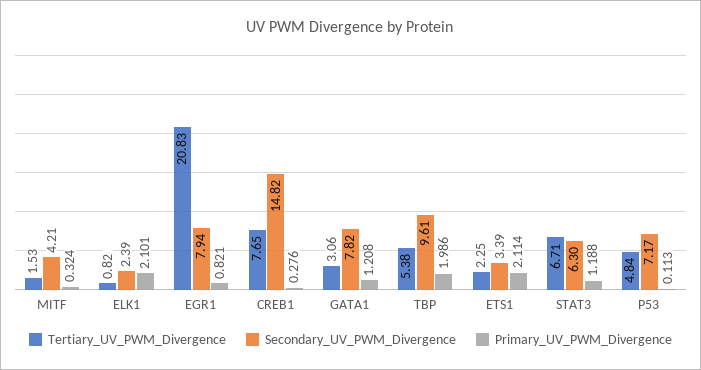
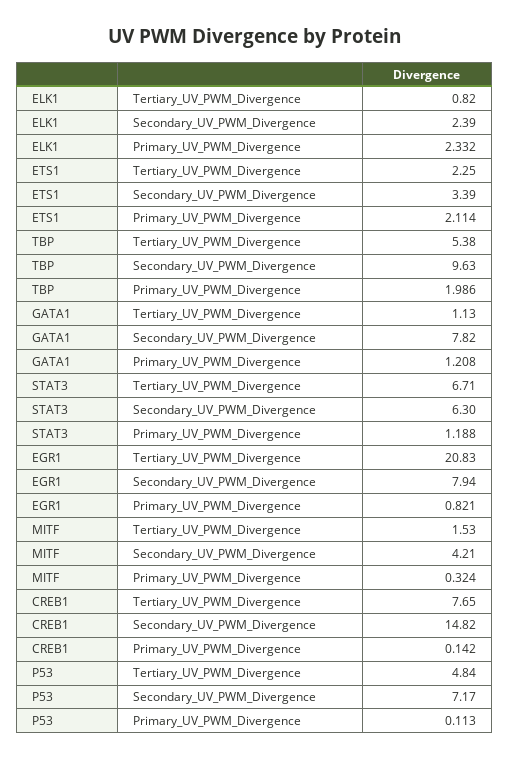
Primary_UV_PWM_Divergence, ELK1: 2.101 -> 2.332
Primary_UV_PWM_Divergence, CREB1: 0.276 -> 0.142
Tertiary_UV_PWM_Divergence, GATA1: 3.06 -> 1.13
Secondary_UV_PWM_Divergence, TBP: 9.61 -> 9.63

